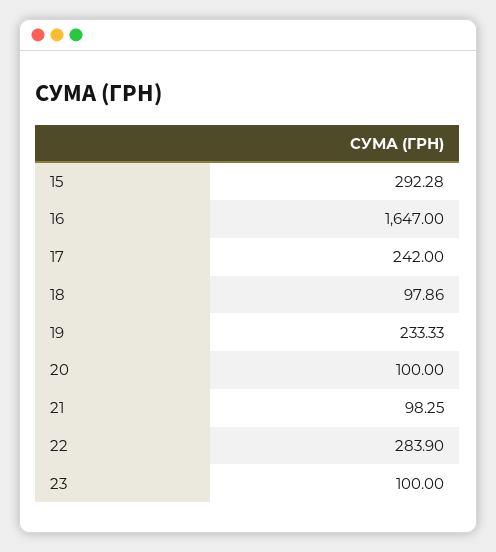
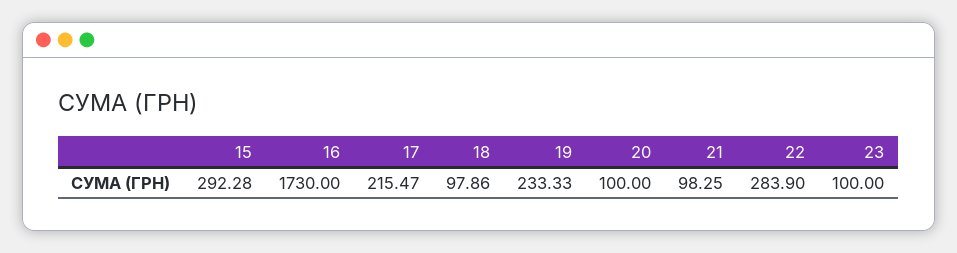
16: 1647 -> 1730
17: 242 -> 215.47

